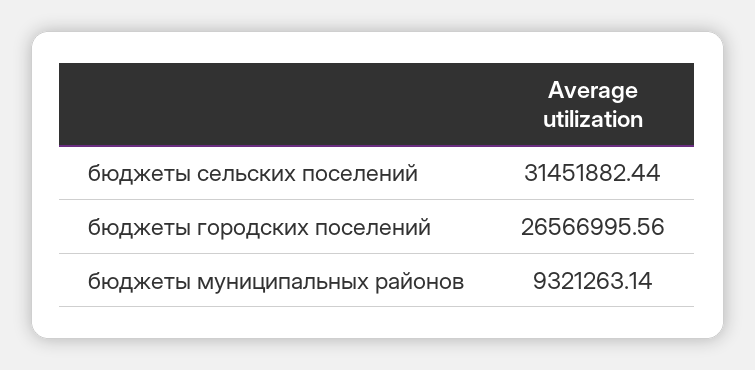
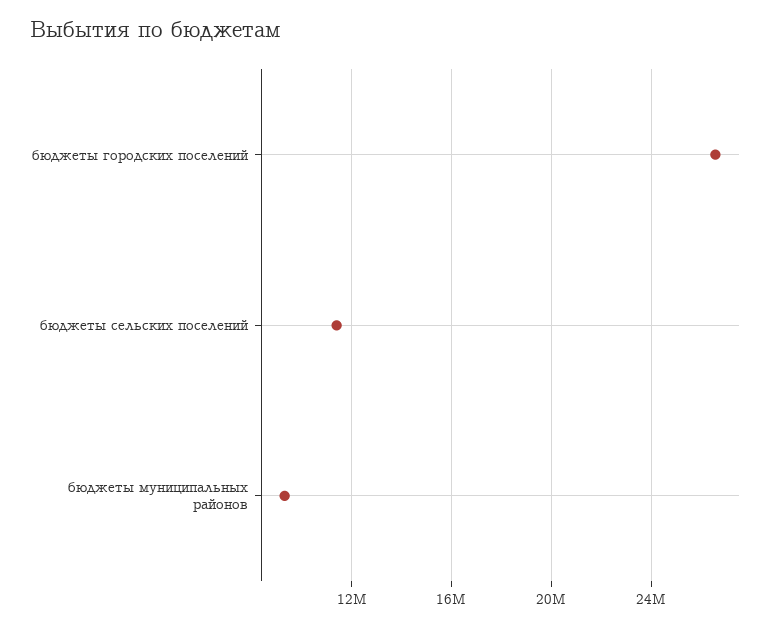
бюджеты сельских поселений: 31451882.44 -> 11500000

